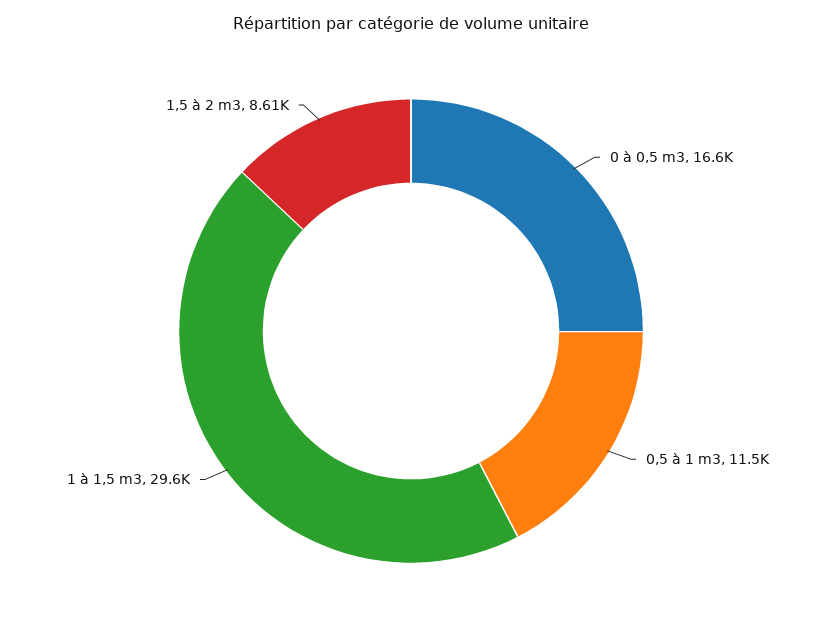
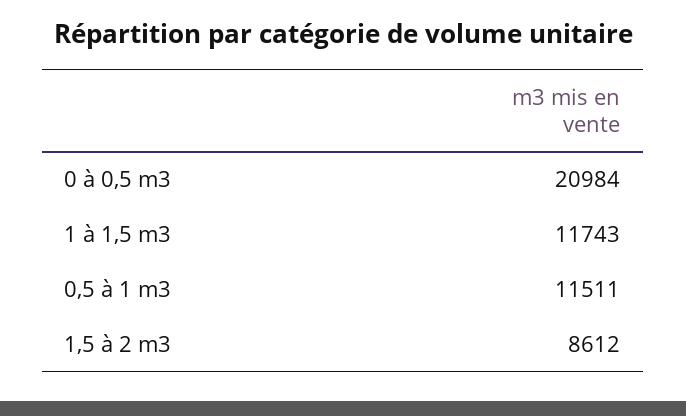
0 à 0,5 m3: 16600 -> 20984
1 à 1,5 m3: 29600 -> 11743

